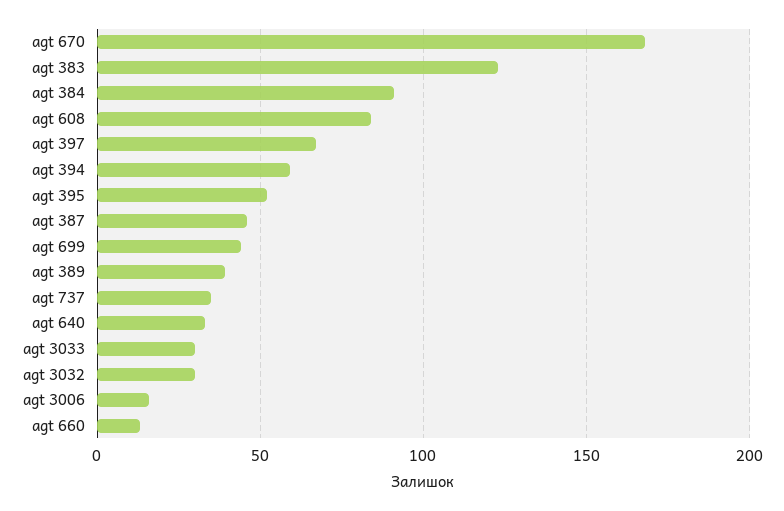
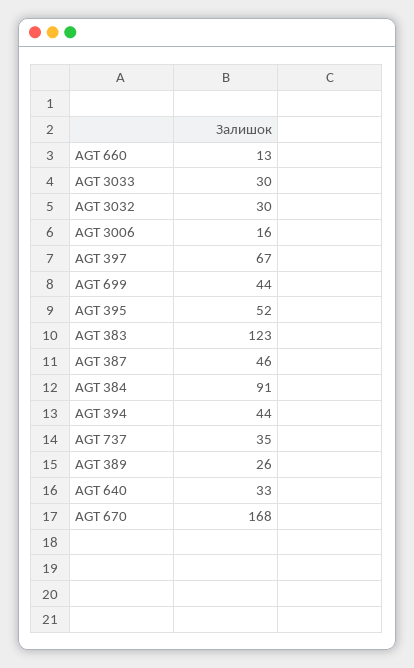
agt 608: 85 -> none
agt 394: 60 -> 44
agt 389: 40 -> 26

